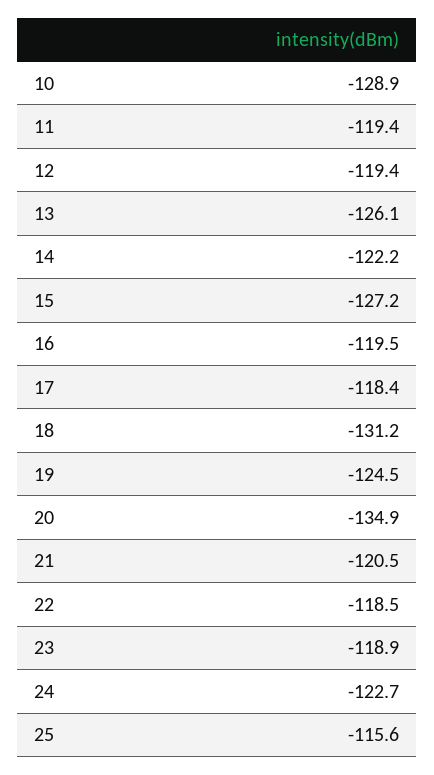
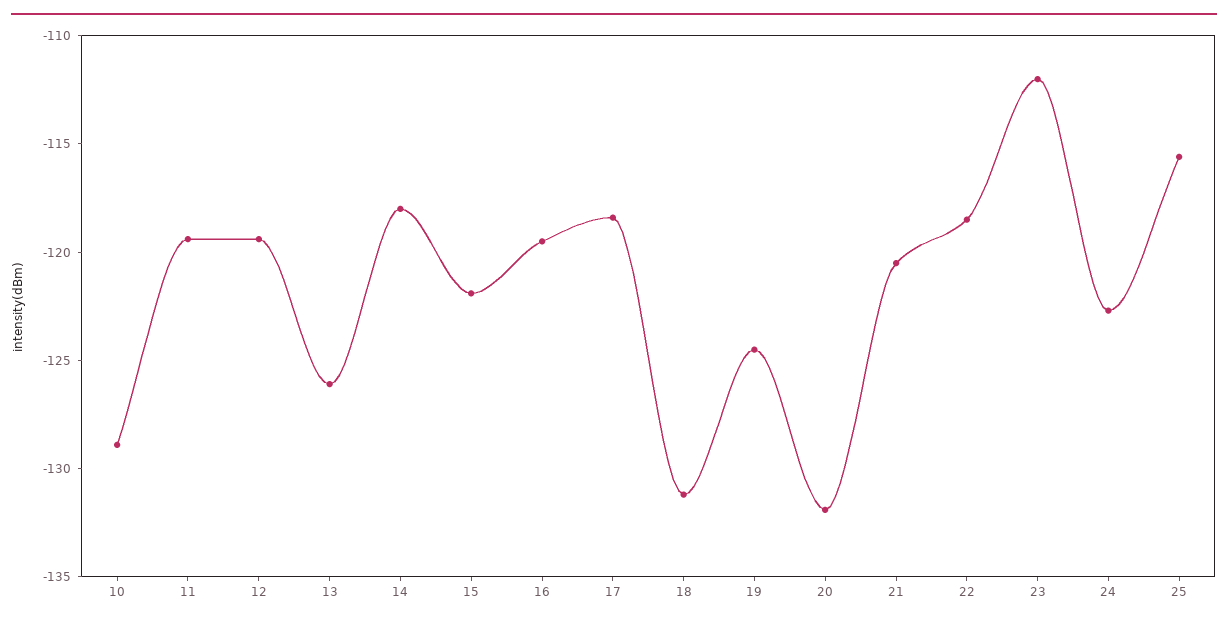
14: -122.2 -> -118
15: -127.2 -> -122
20: -134.9 -> -132
23: -118.9 -> -112

